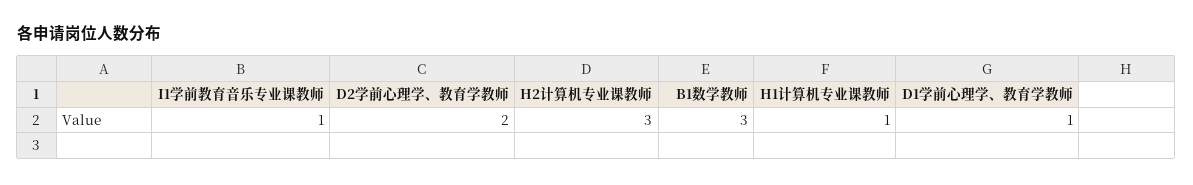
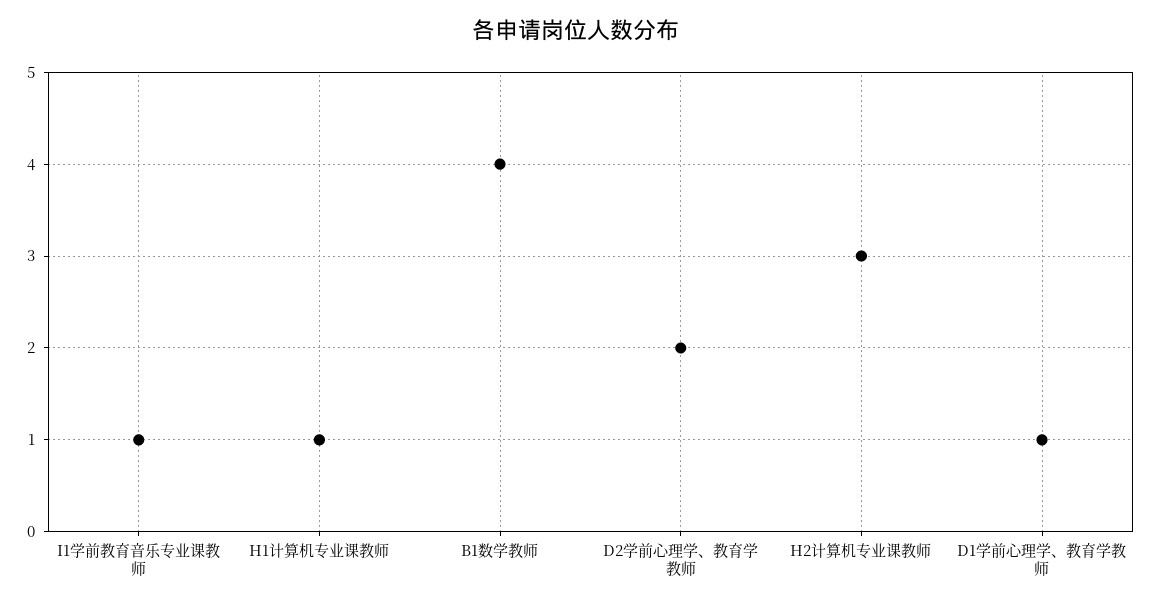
B1数学教师: 3 -> 4

